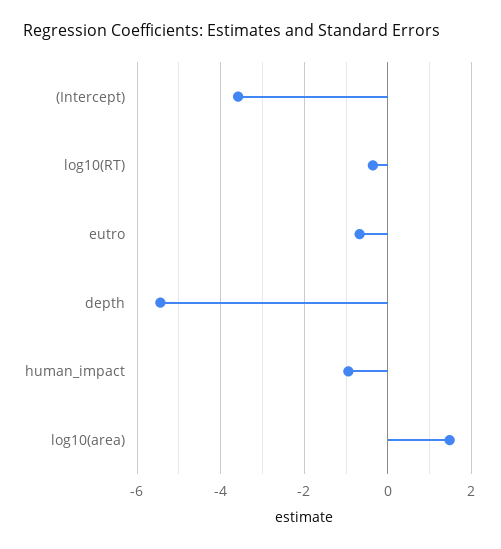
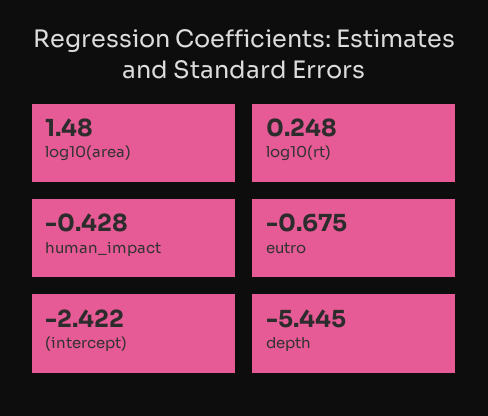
(Intercept): -3.6 -> -2.422
log10(RT): -0.4 -> 0.248
human_impact: -1 -> -0.428

